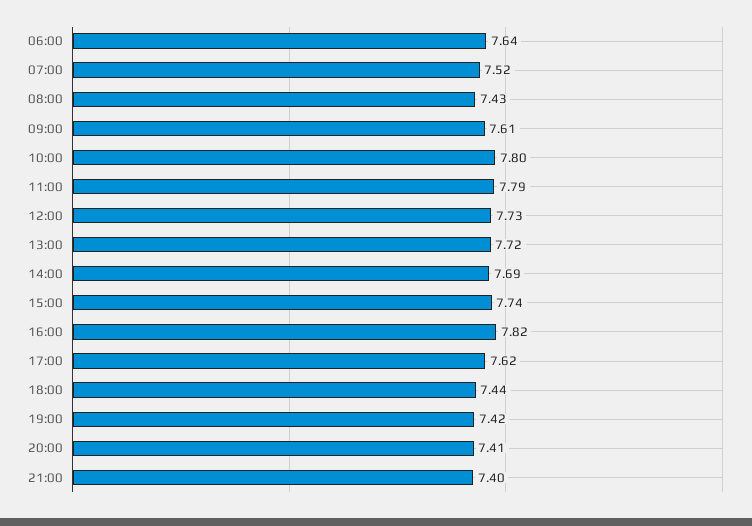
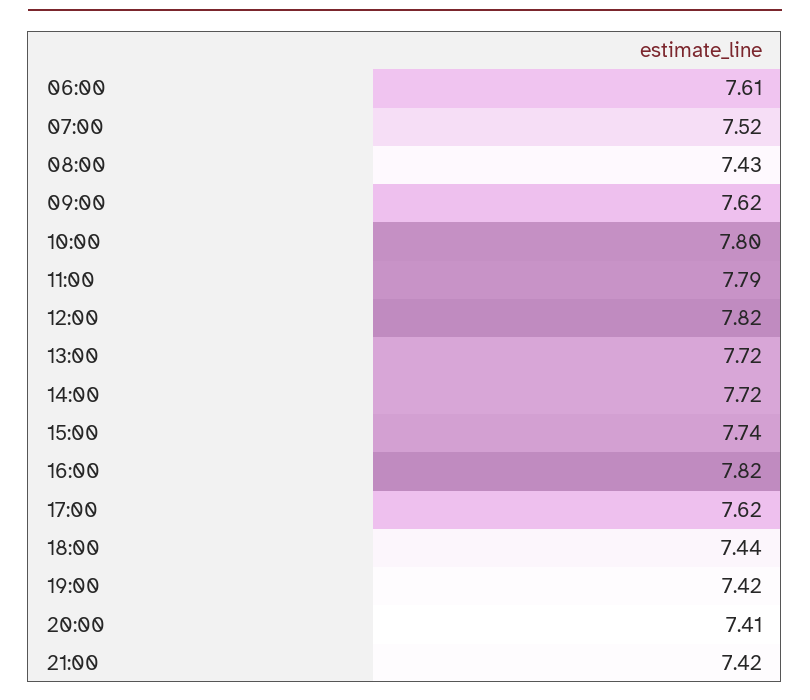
06:00: 7.64 -> 7.61
09:00: 7.61 -> 7.62
12:00: 7.73 -> 7.82
14:00: 7.69 -> 7.72
21:00: 7.4 -> 7.42

